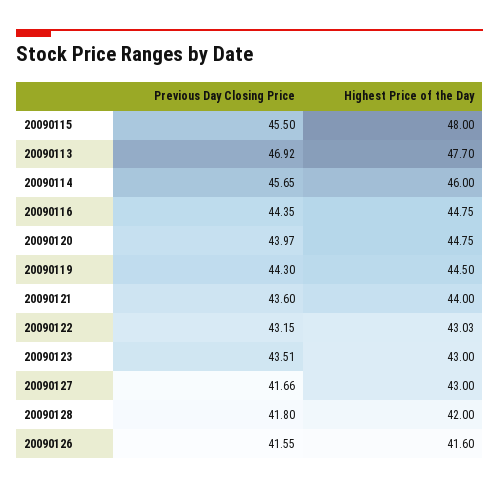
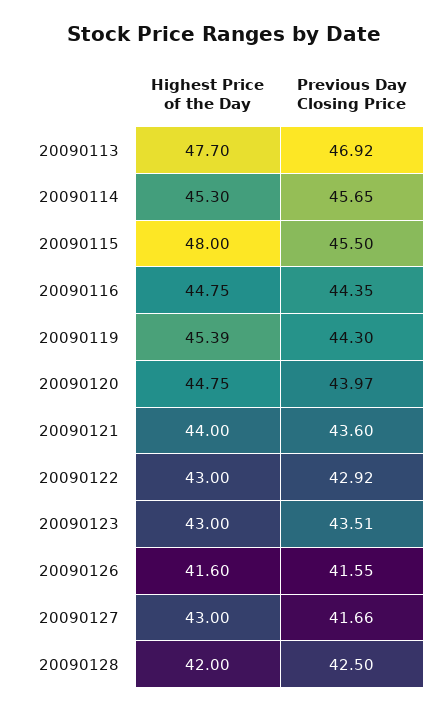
Highest Price of the Day, 20090114: 46 -> 45.3
Highest Price of the Day, 20090119: 44.5 -> 45.39
Previous Day Closing Price, 20090122: 43.15 -> 42.92
Highest Price of the Day, 20090122: 43.03 -> 43
Previous Day Closing Price, 20090128: 41.8 -> 42.5

